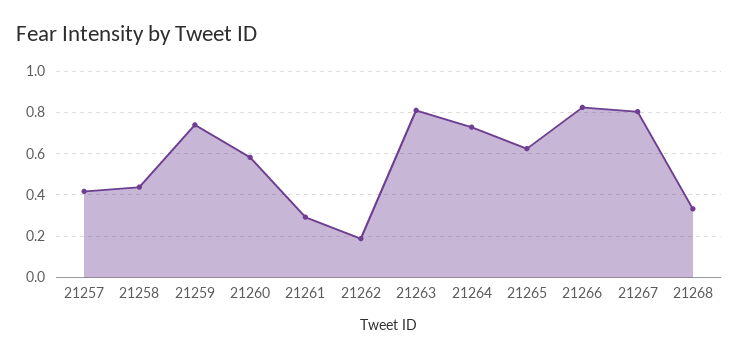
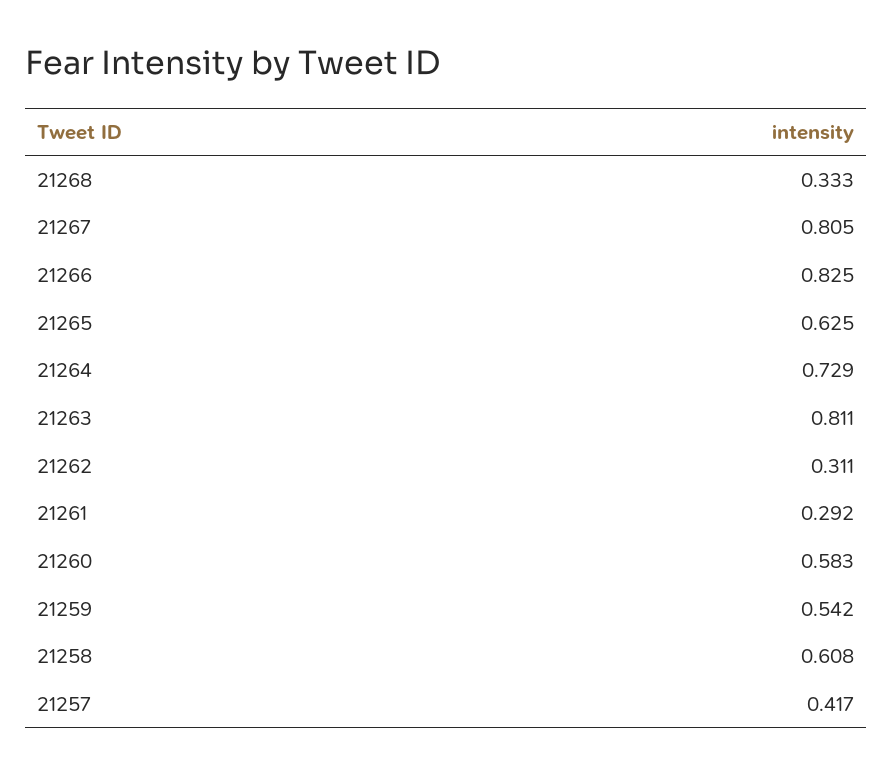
21258: 0.45 -> 0.608
21259: 0.75 -> 0.542
21262: 0.2 -> 0.311

